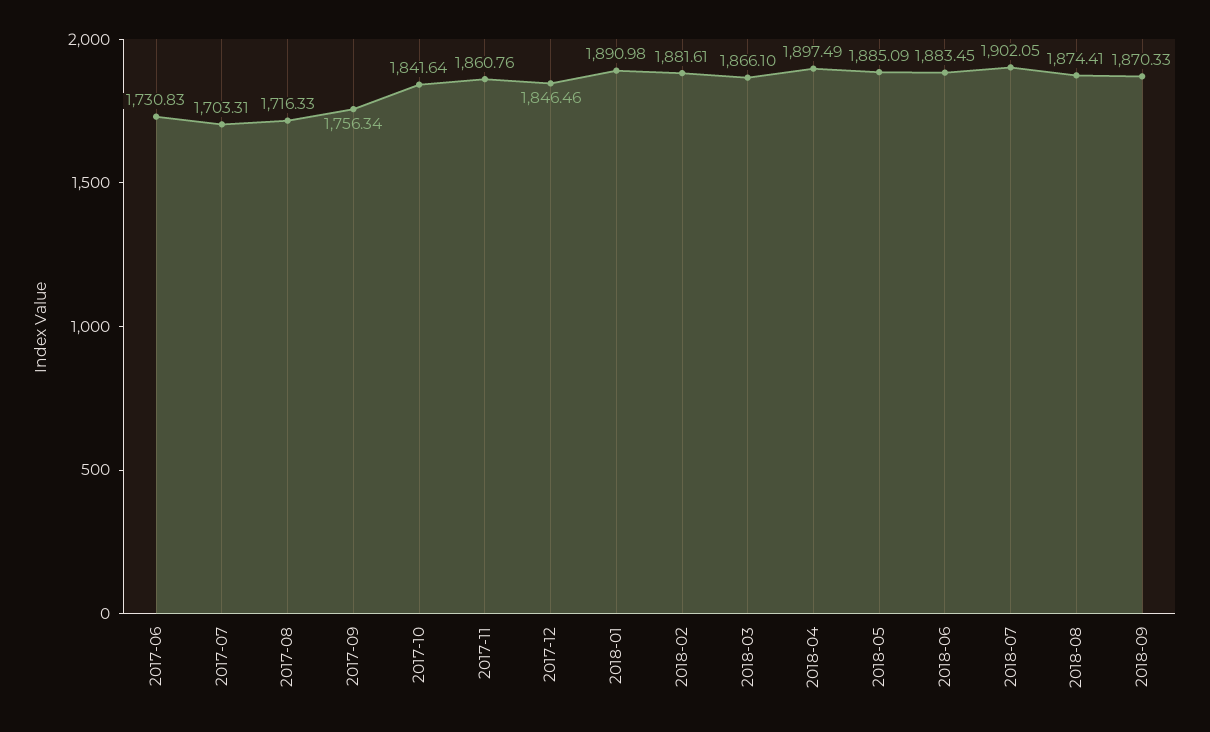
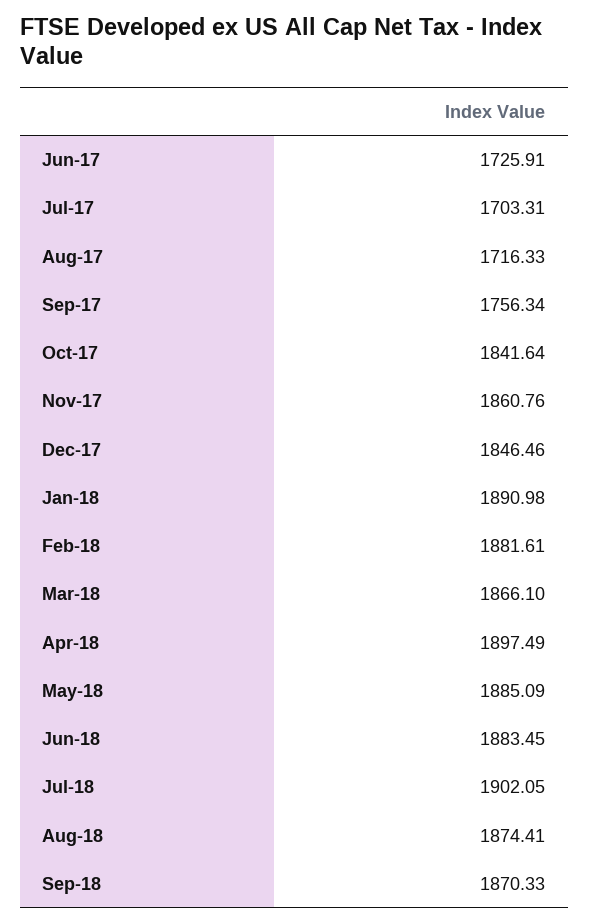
2017-06: 1730.83 -> 1725.91

